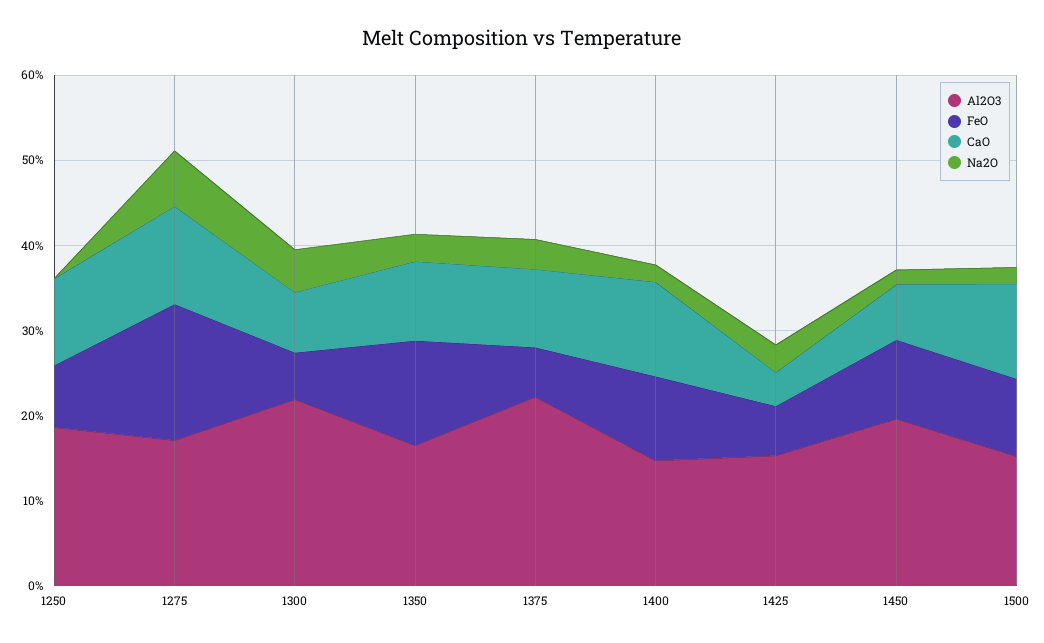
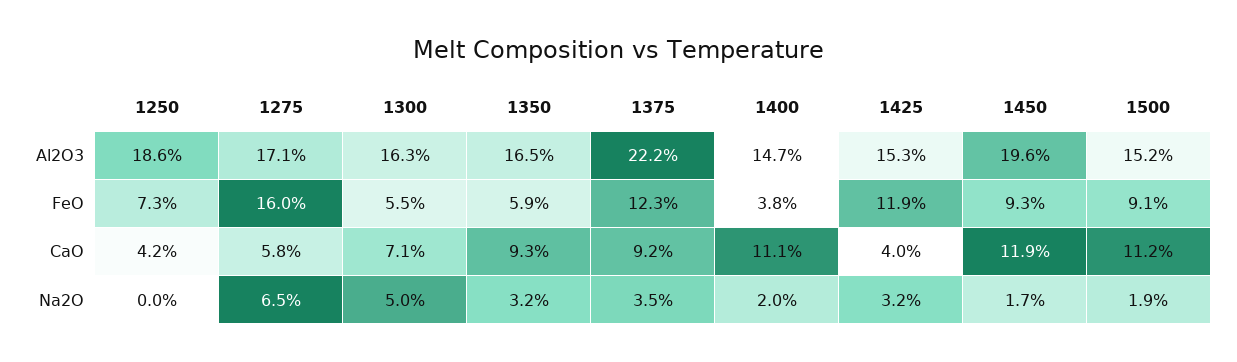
CaO, 1250: 10 -> 4.2
CaO, 1275: 12 -> 5.8
Al2O3, 1300: 22 -> 16.3
FeO, 1350: 12 -> 5.9
FeO, 1375: 6 -> 12.3
FeO, 1400: 10 -> 3.8
FeO, 1425: 6 -> 11.9
CaO, 1450: 6 -> 11.9

